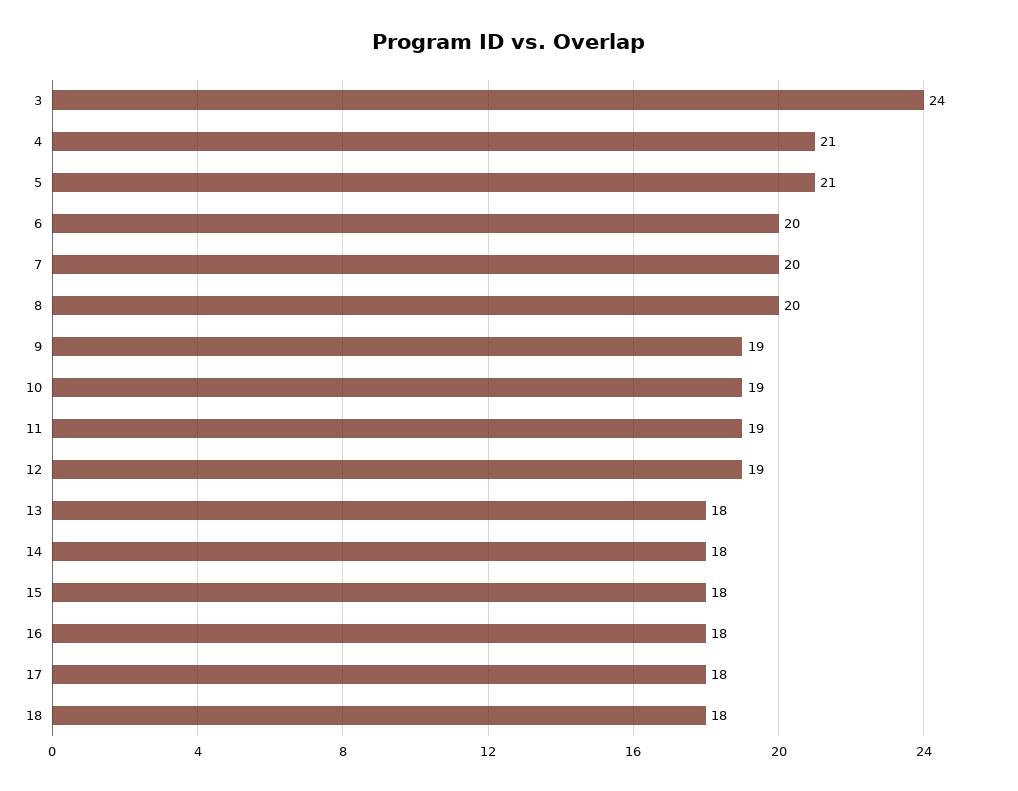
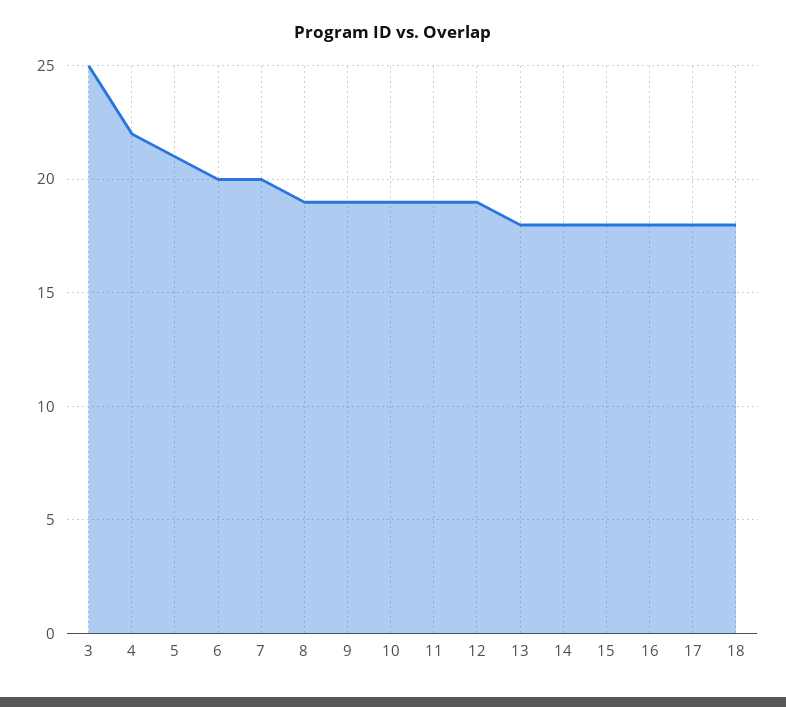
3: 24 -> 25
4: 21 -> 22
8: 20 -> 19

